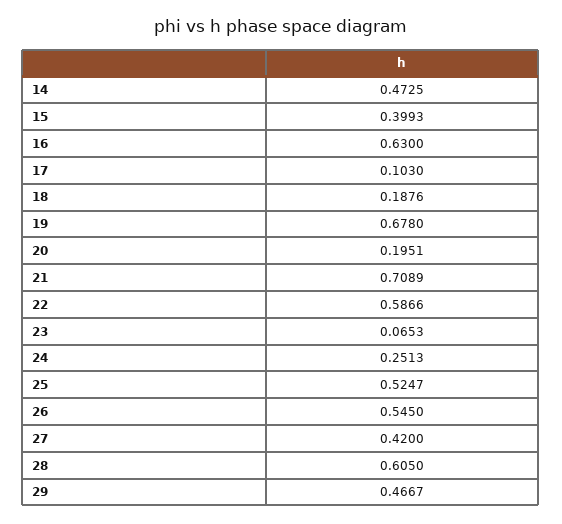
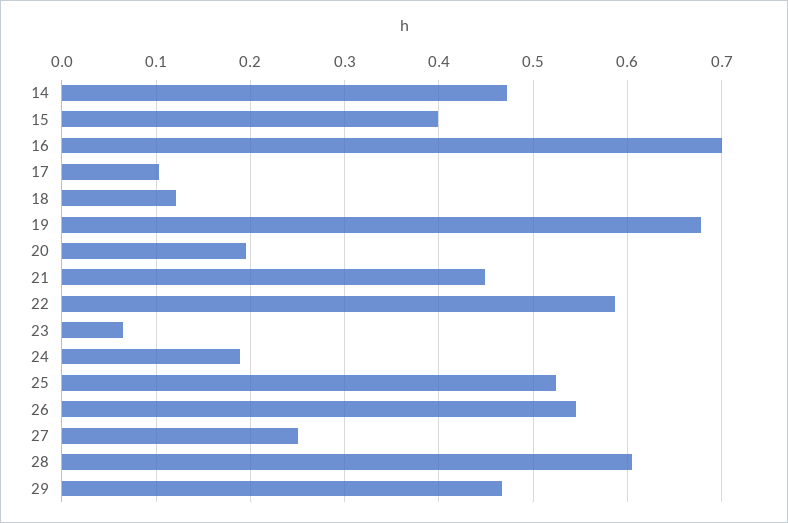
16: 0.63 -> 0.7
18: 0.1876 -> 0.12
21: 0.7089 -> 0.45
24: 0.2513 -> 0.19
27: 0.42 -> 0.25

